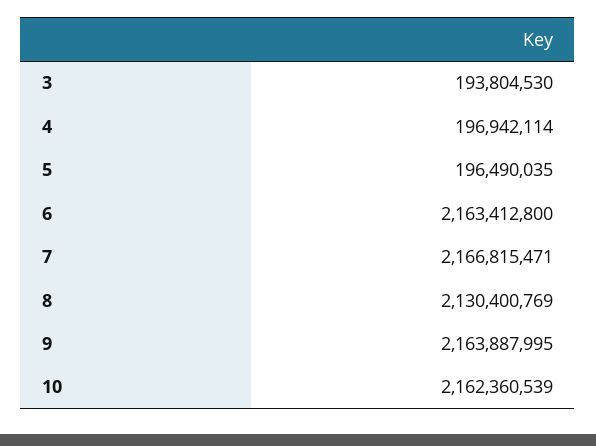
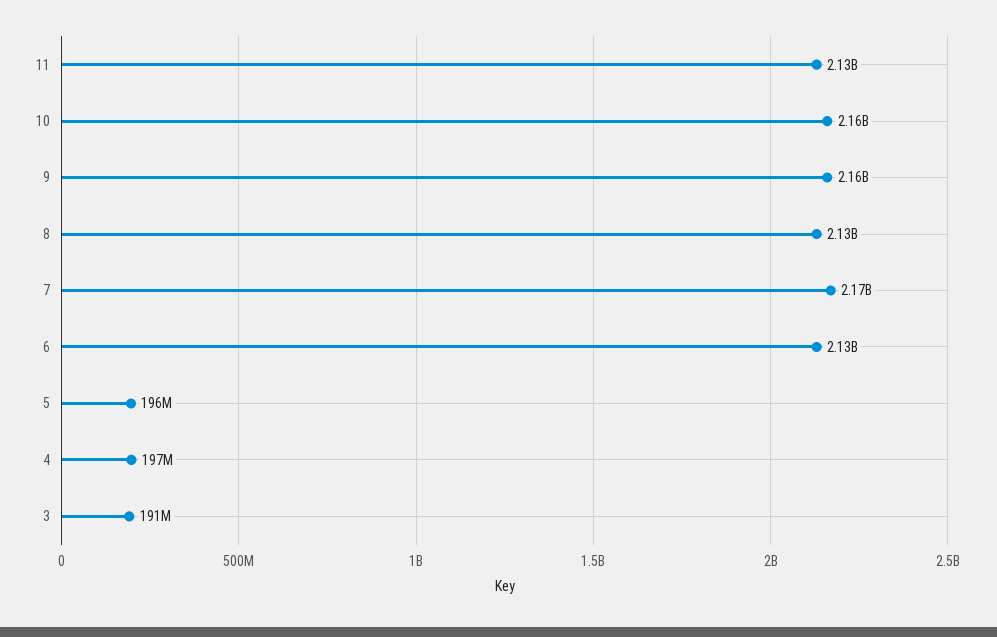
3: 193804530 -> 191000000
6: 2163412800 -> 2130000000
11: none -> 2130000000

